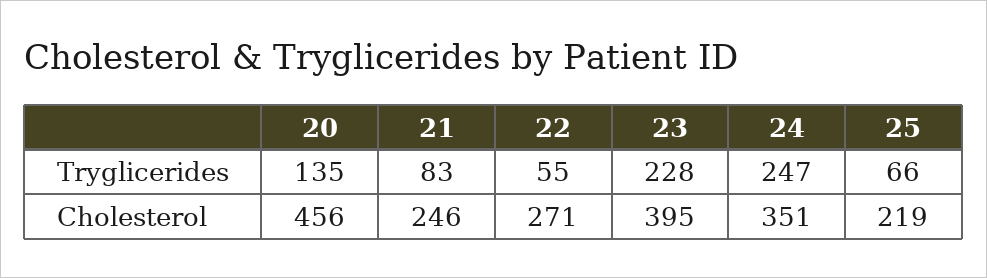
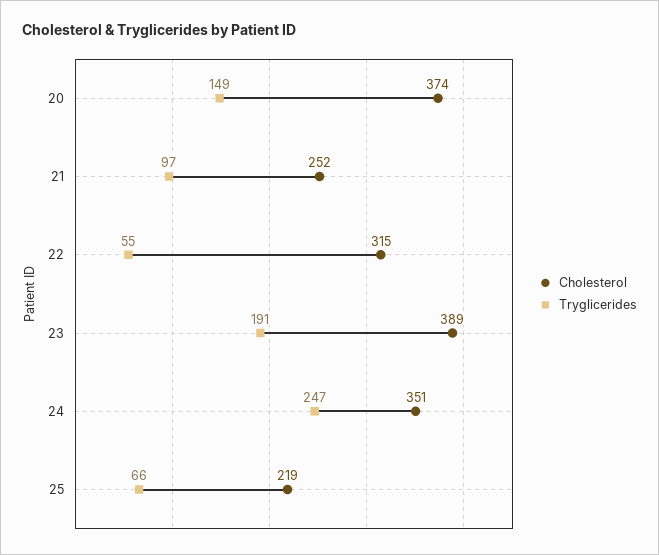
Tryglicerides, 20: 135 -> 149
Tryglicerides, 21: 83 -> 97
Tryglicerides, 23: 228 -> 191
Cholesterol, 20: 456 -> 374
Cholesterol, 21: 246 -> 252
Cholesterol, 22: 271 -> 315
Cholesterol, 23: 395 -> 389

